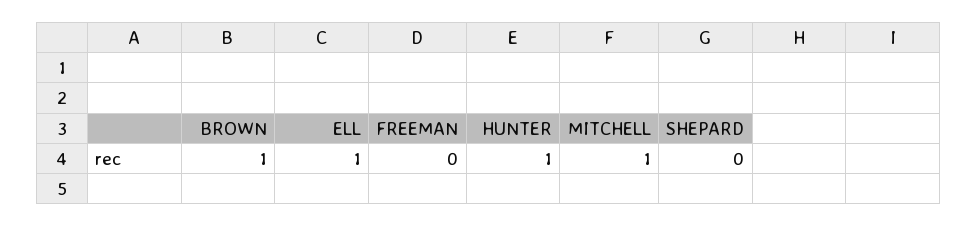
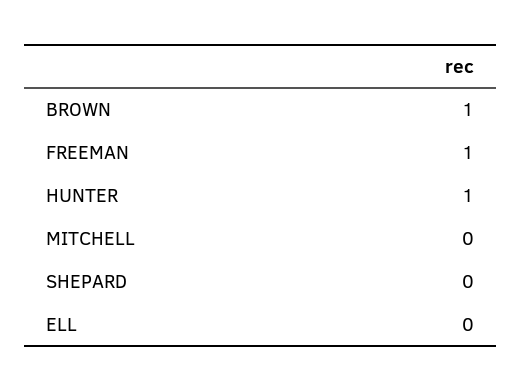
ELL: 1 -> 0
FREEMAN: 0 -> 1
MITCHELL: 1 -> 0

